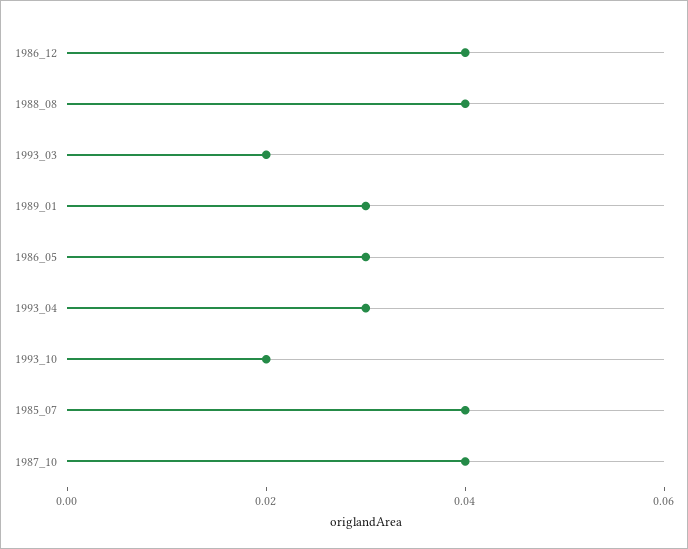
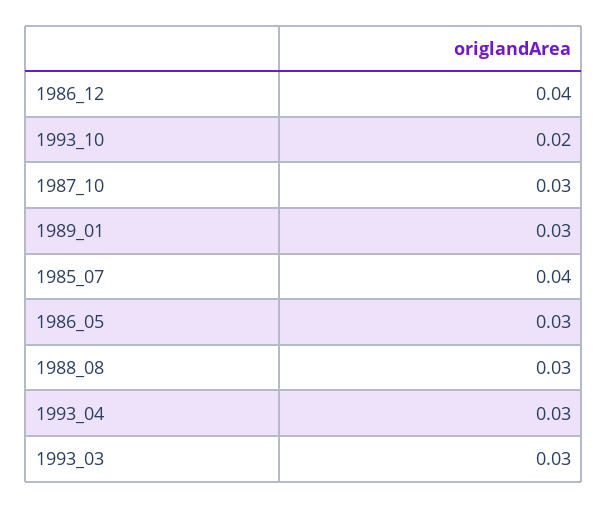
1988_08: 0.04 -> 0.03
1993_03: 0.02 -> 0.03
1987_10: 0.04 -> 0.03

